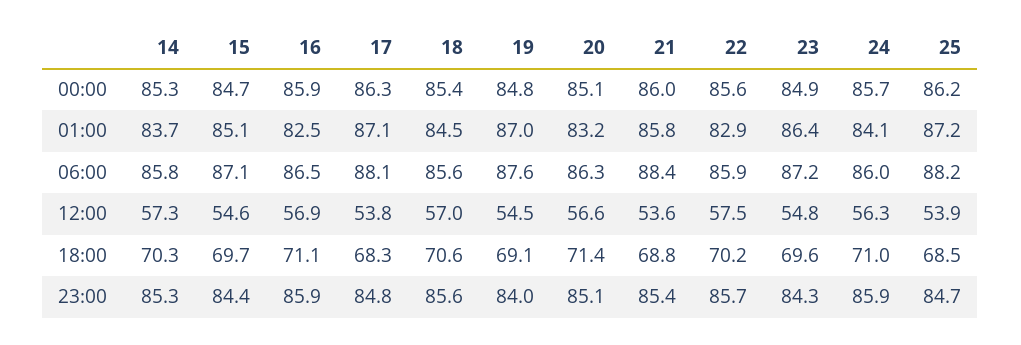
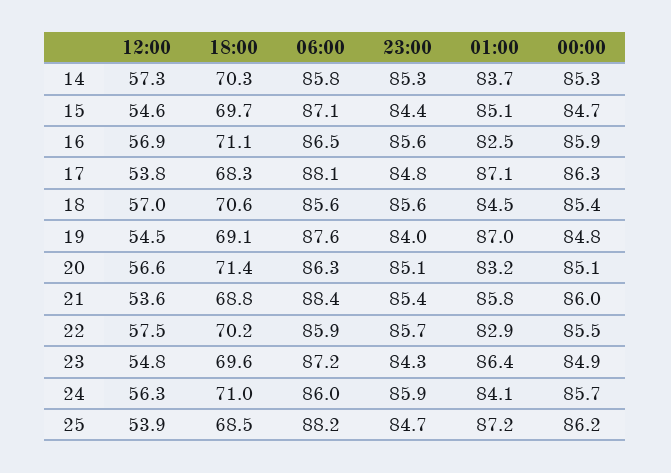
22, 00:00: 85.6 -> 85.5
16, 23:00: 85.9 -> 85.6

